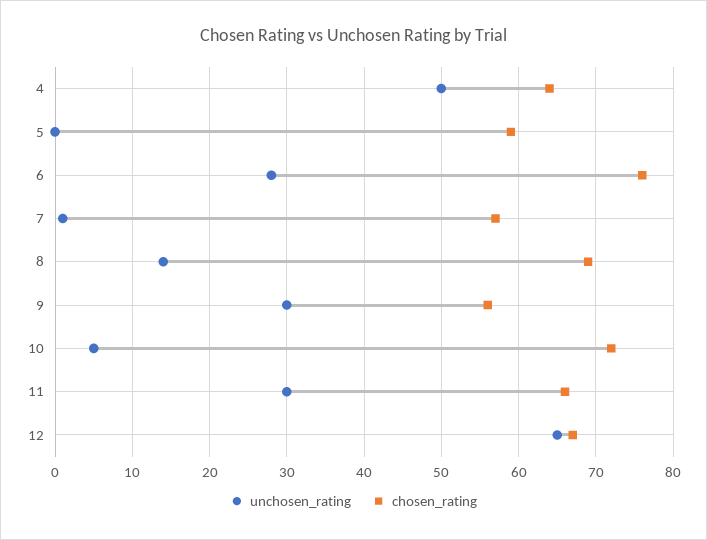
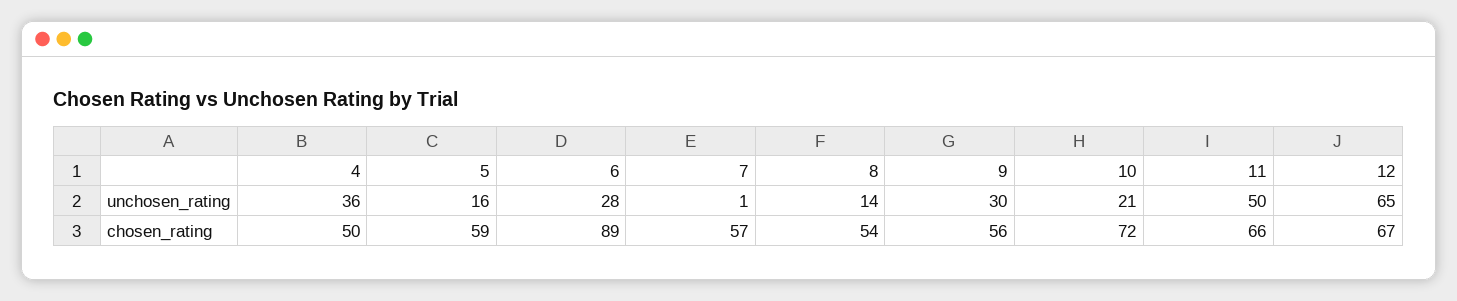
unchosen_rating, 4: 50 -> 36
chosen_rating, 4: 64 -> 50
unchosen_rating, 5: 0 -> 16
chosen_rating, 6: 76 -> 89
chosen_rating, 8: 69 -> 54
unchosen_rating, 10: 5 -> 21
unchosen_rating, 11: 30 -> 50

